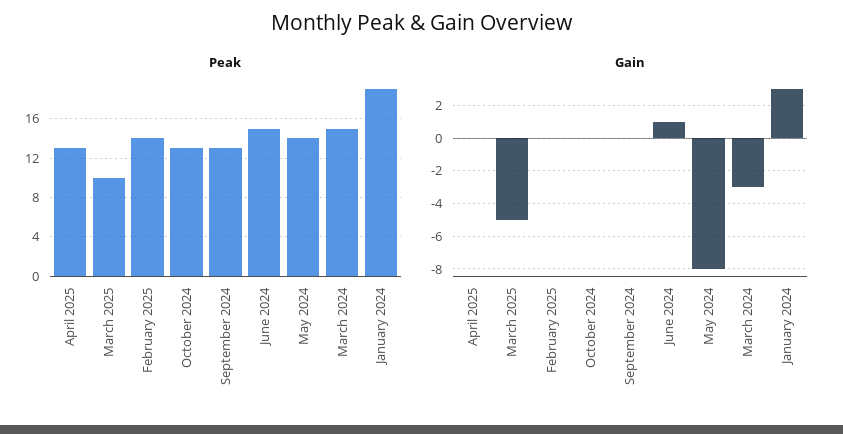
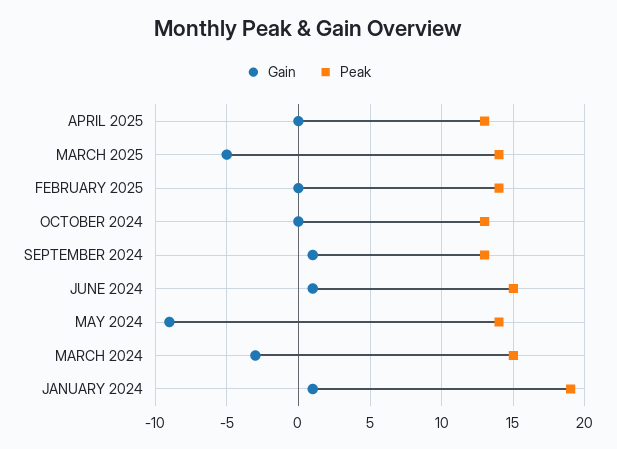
Peak, March 2025: 10 -> 14
Gain, September 2024: 0 -> 1
Gain, May 2024: -8 -> -9
Gain, January 2024: 3 -> 1

